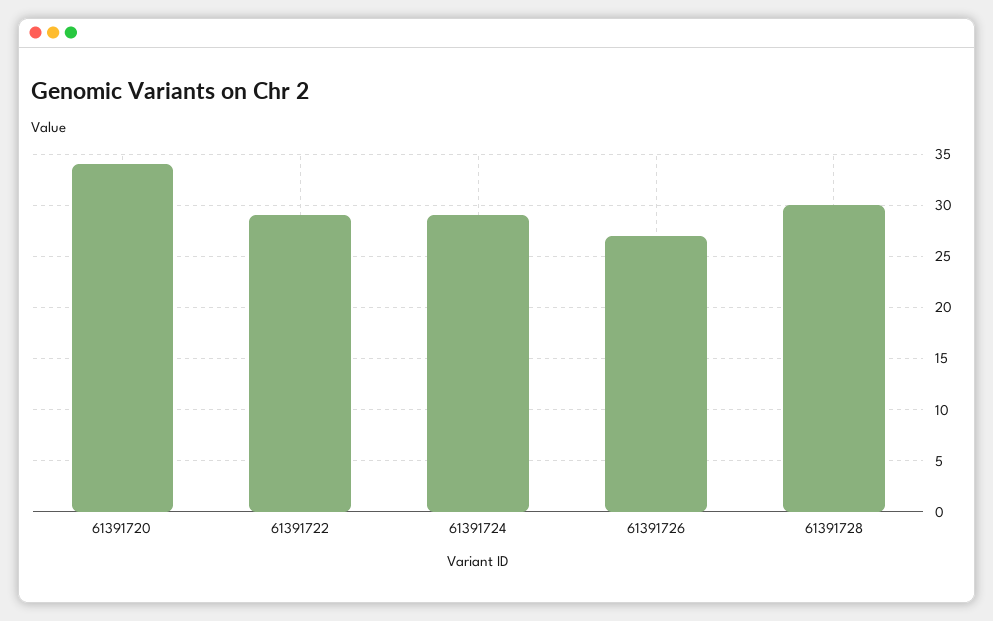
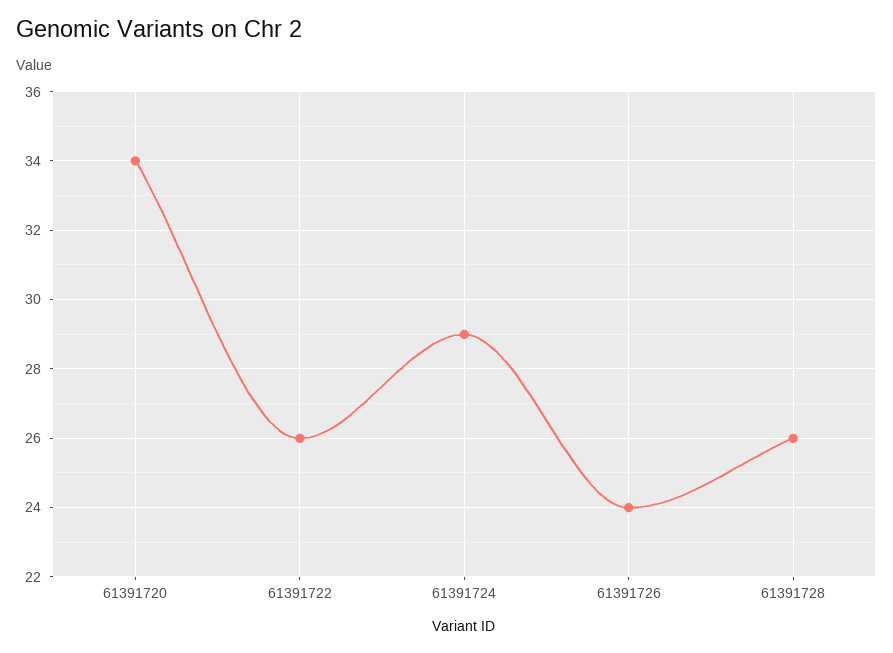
61391722: 29 -> 26
61391726: 27 -> 24
61391728: 30 -> 26

